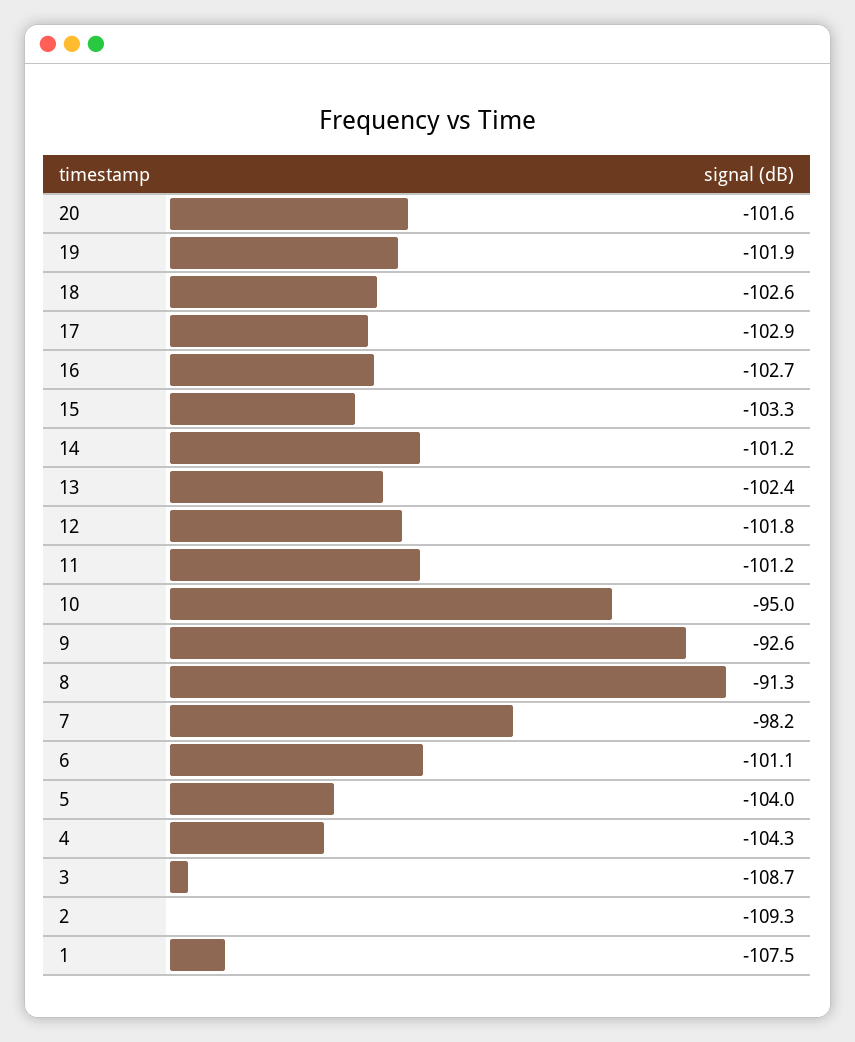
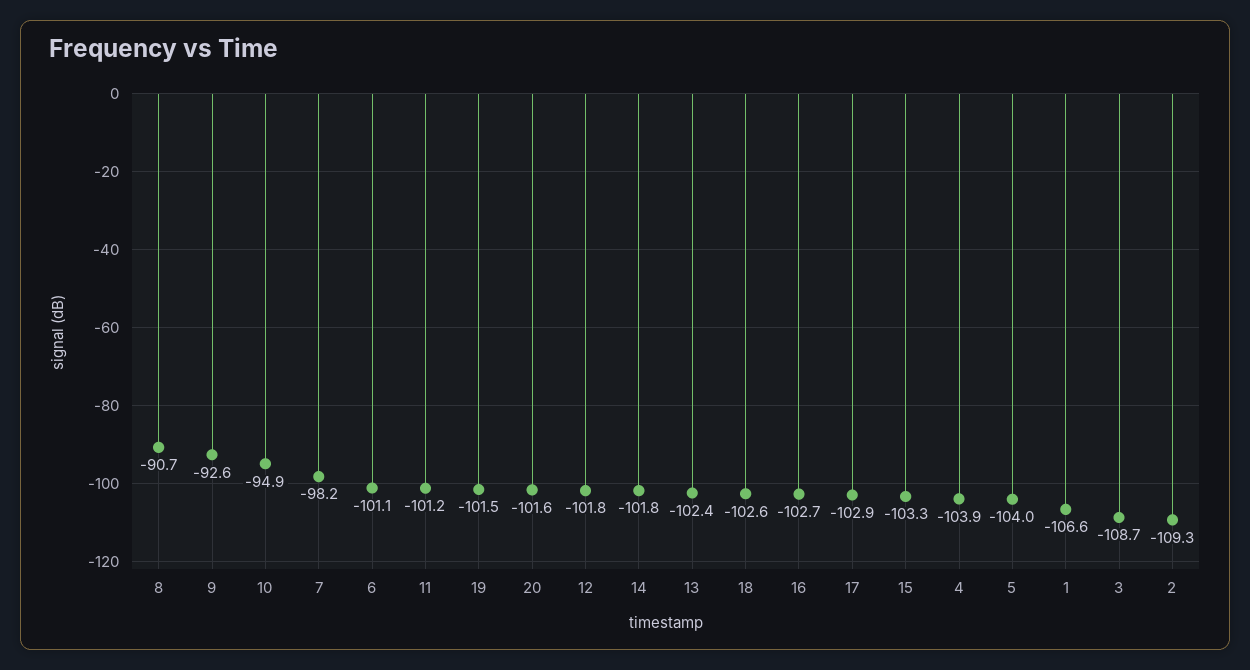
19: -101.9 -> -101.5
14: -101.2 -> -101.8
10: -95 -> -94.9
8: -91.3 -> -90.7
4: -104.3 -> -103.9
1: -107.5 -> -106.6

